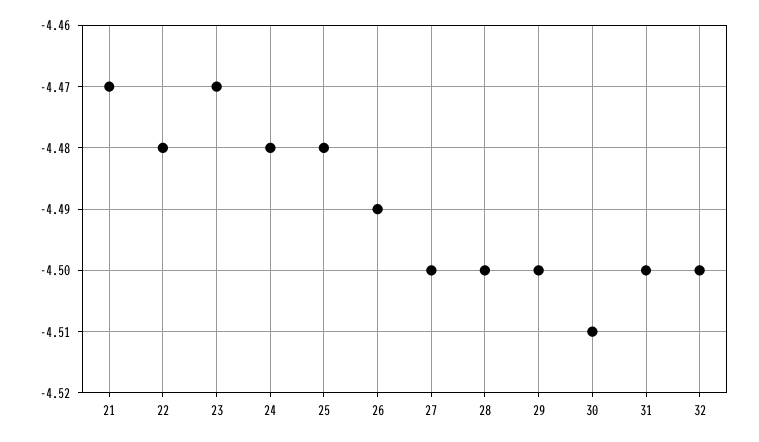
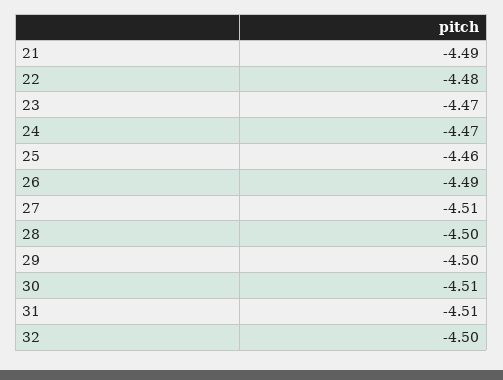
21: -4.47 -> -4.49
24: -4.48 -> -4.47
25: -4.48 -> -4.46
27: -4.5 -> -4.51
31: -4.5 -> -4.51

